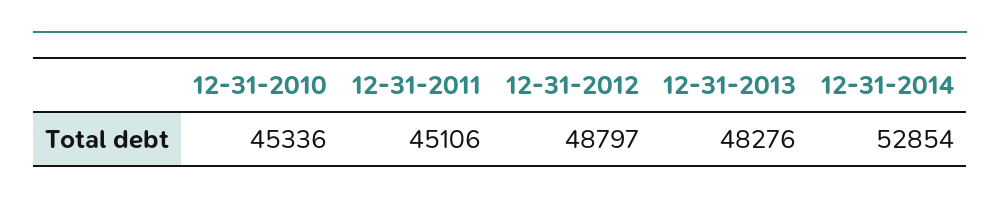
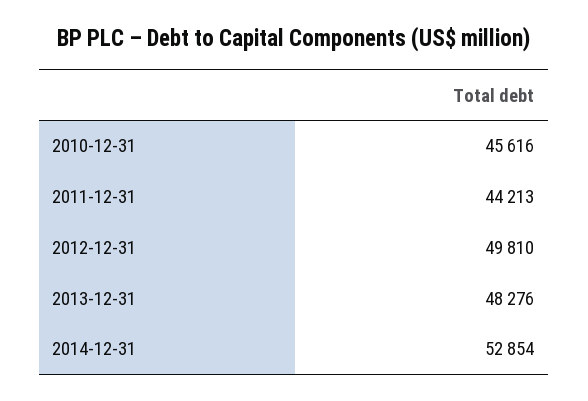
12-31-2010: 45336 -> 45616
12-31-2011: 45106 -> 44213
12-31-2012: 48797 -> 49810

